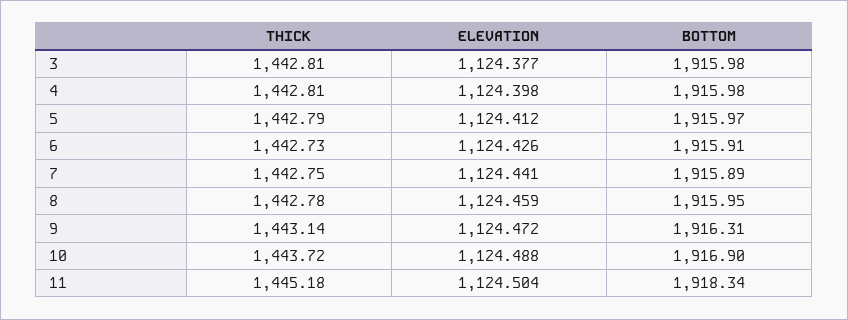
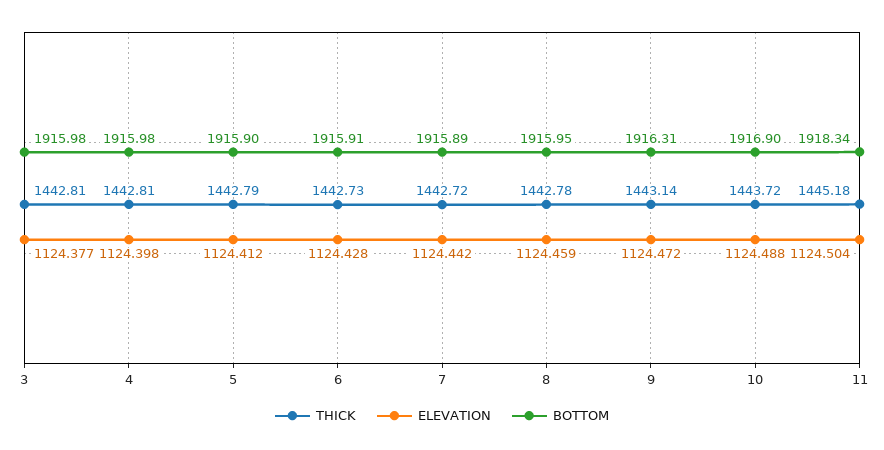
BOTTOM, 5: 1915.97 -> 1915.9
ELEVATION, 6: 1124.426 -> 1124.428
THICK, 7: 1442.75 -> 1442.72
ELEVATION, 7: 1124.441 -> 1124.442

